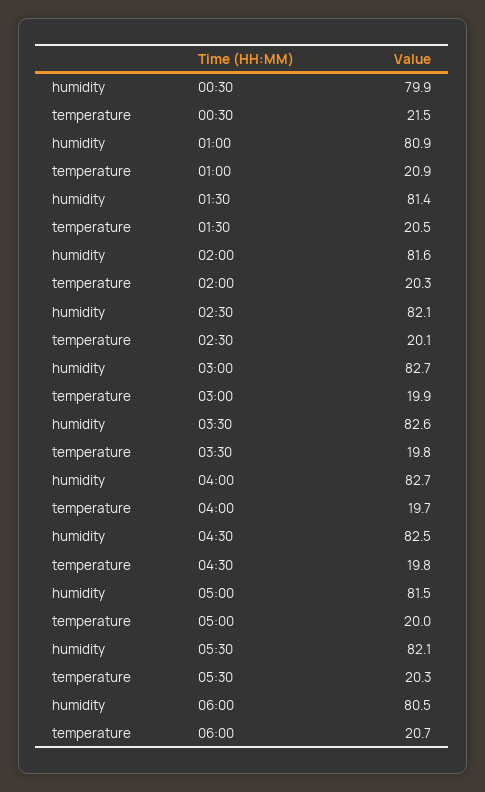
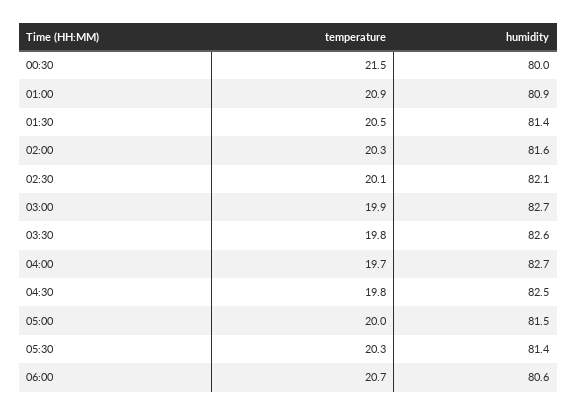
humidity, 00:30: 79.9 -> 80
humidity, 05:30: 82.1 -> 81.4
humidity, 06:00: 80.5 -> 80.6

